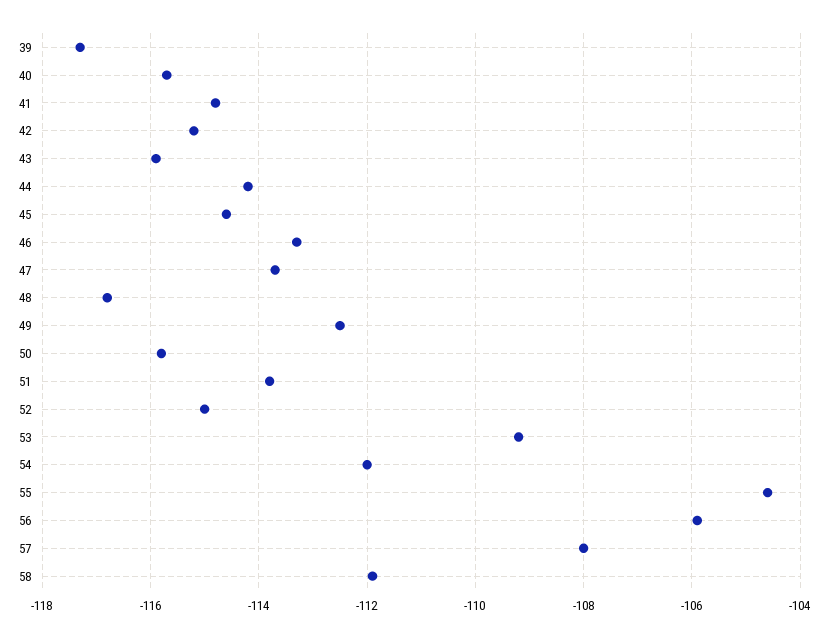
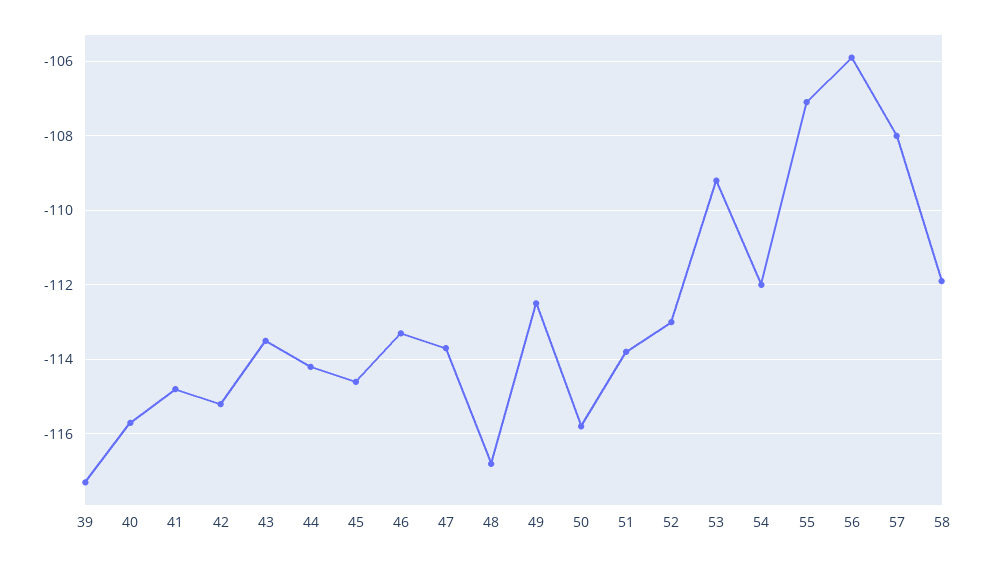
43: -116 -> -113.5
52: -115 -> -113
55: -104.5 -> -107

